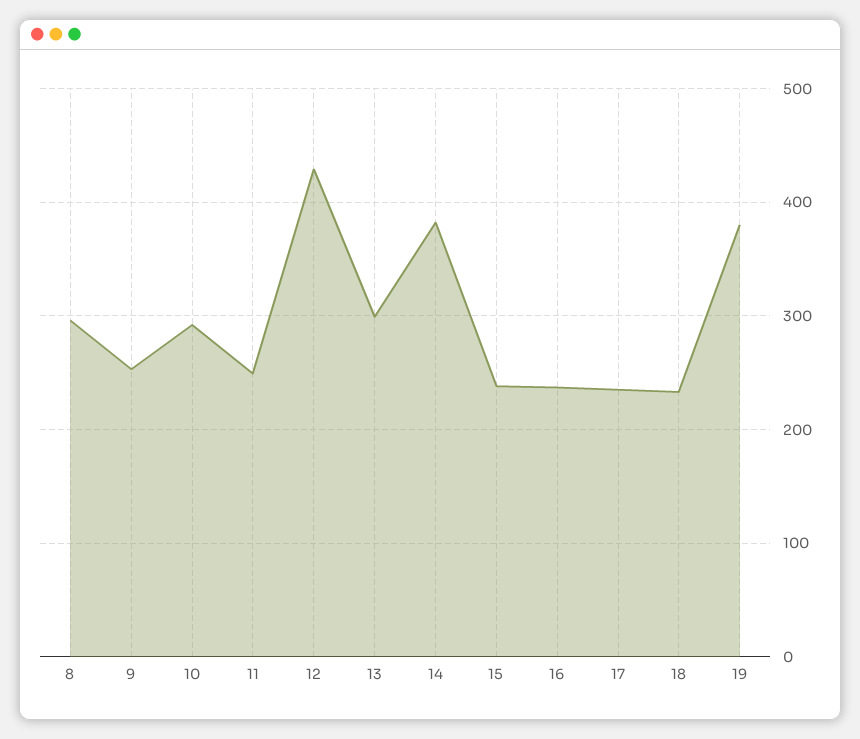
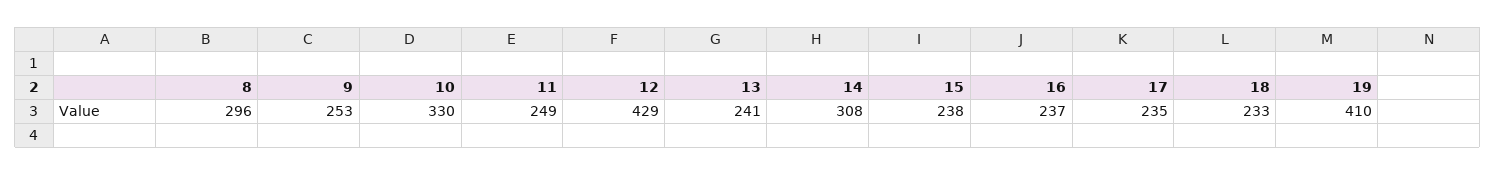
10: 290 -> 330
13: 300 -> 241
14: 380 -> 308
19: 380 -> 410

